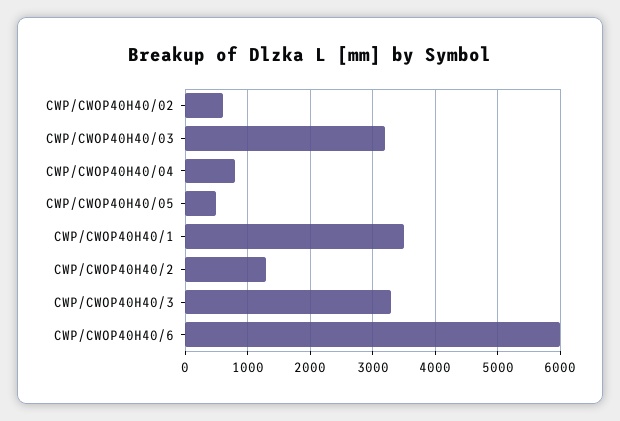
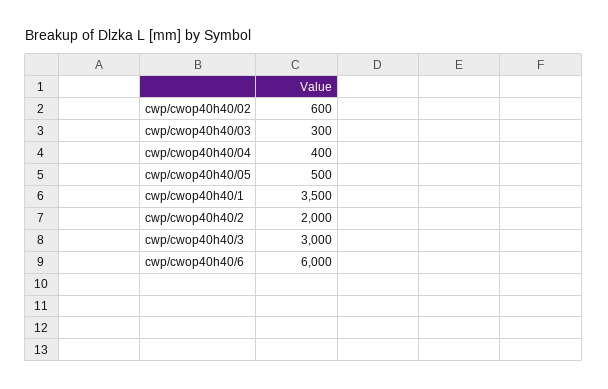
CWP/CWOP40H40/03: 3200 -> 300
CWP/CWOP40H40/04: 800 -> 400
CWP/CWOP40H40/2: 1300 -> 2000
CWP/CWOP40H40/3: 3300 -> 3000

